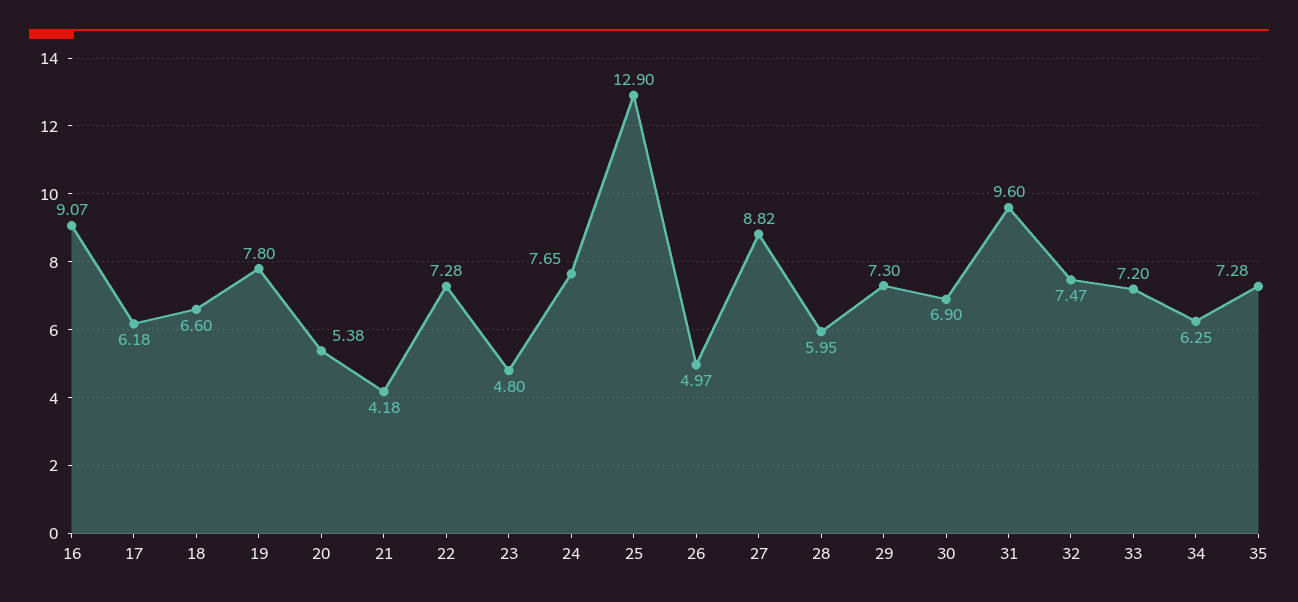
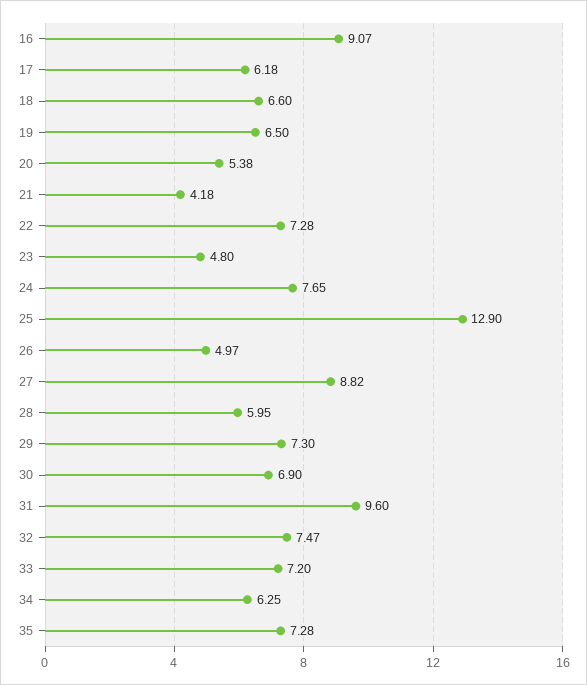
19: 7.8 -> 6.5

